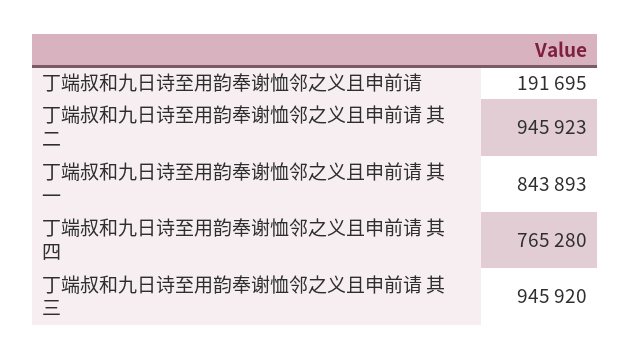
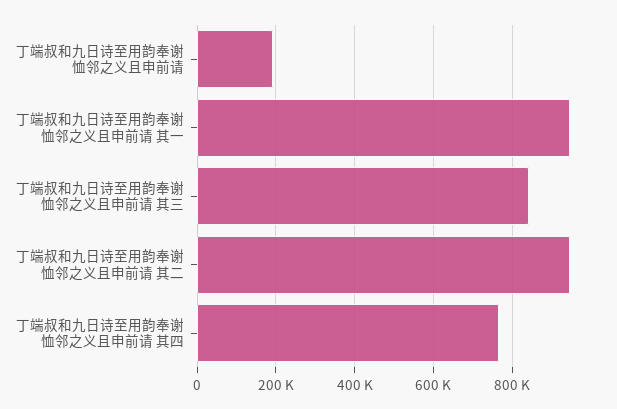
丁端叔和九日诗至用韵奉谢恤邻之义且申前请 其一: 843893 -> 940000
丁端叔和九日诗至用韵奉谢恤邻之义且申前请 其三: 945920 -> 840000

